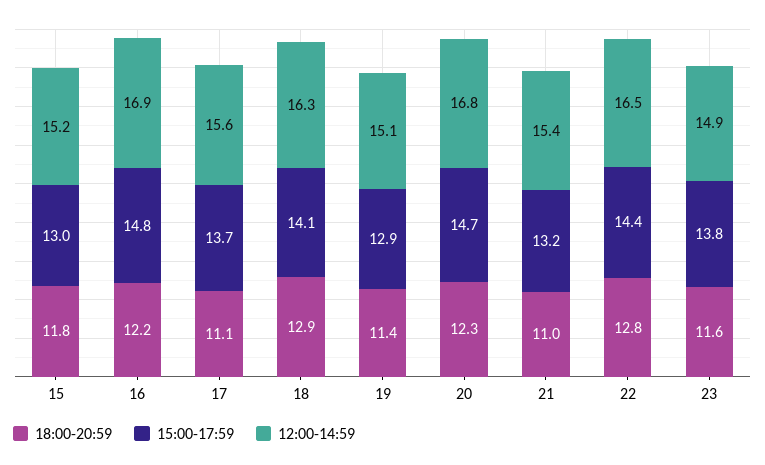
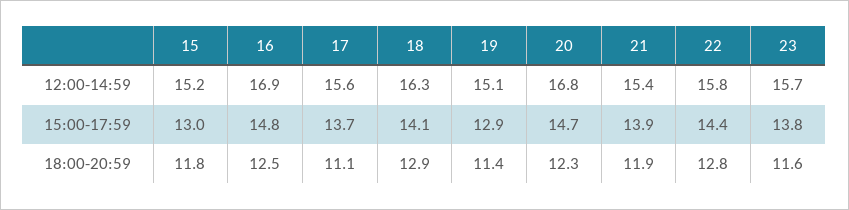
18:00-20:59, 16: 12.2 -> 12.5
18:00-20:59, 21: 11 -> 11.9
15:00-17:59, 21: 13.2 -> 13.9
12:00-14:59, 22: 16.5 -> 15.8
12:00-14:59, 23: 14.9 -> 15.7

